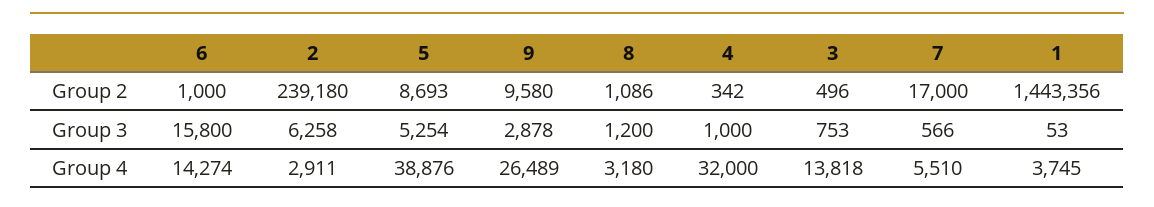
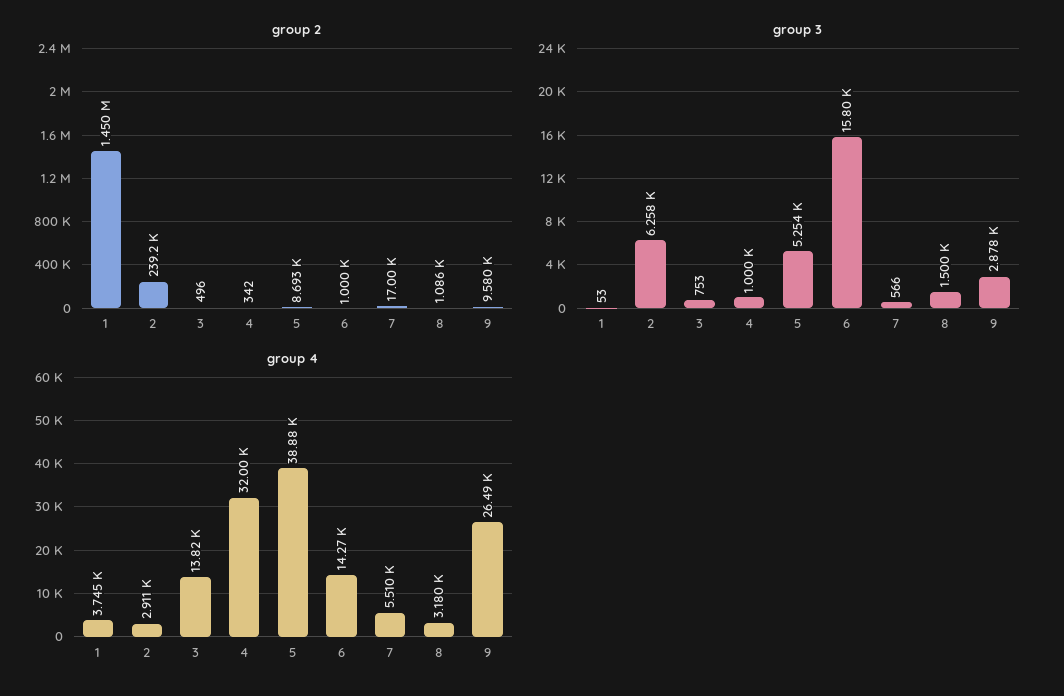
Group 2, 1: 1443356 -> 1450000
Group 3, 8: 1200 -> 1500

